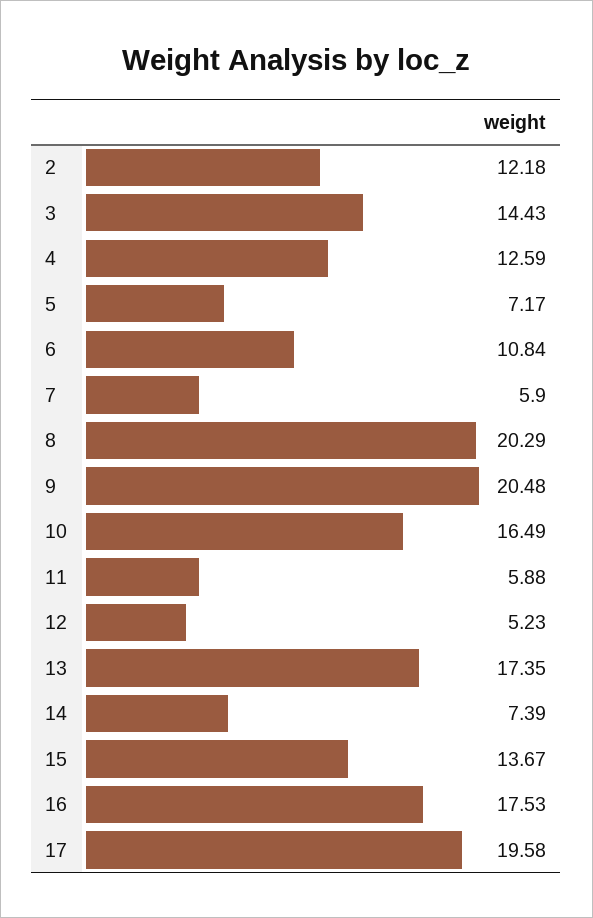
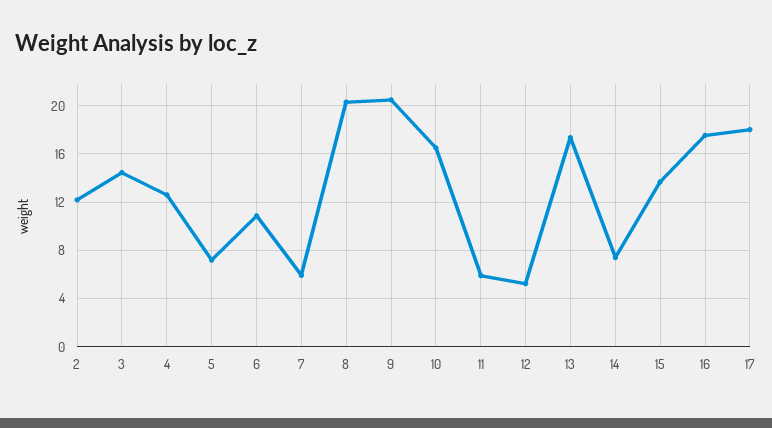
17: 19.58 -> 18

